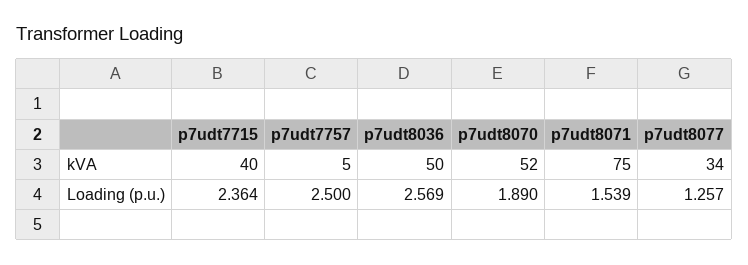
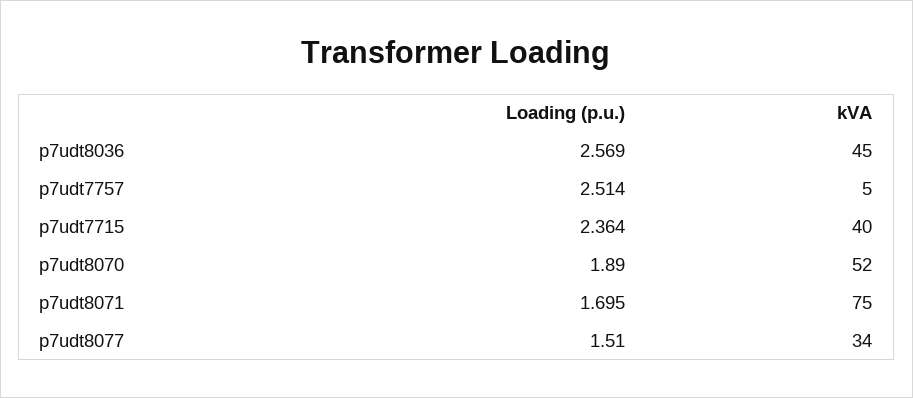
p7udt8036, kVA: 50 -> 45
p7udt7757, Loading (p.u.): 2.5 -> 2.514
p7udt8071, Loading (p.u.): 1.539 -> 1.695
p7udt8077, Loading (p.u.): 1.257 -> 1.51

